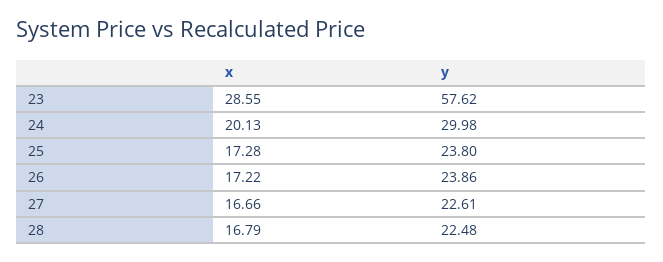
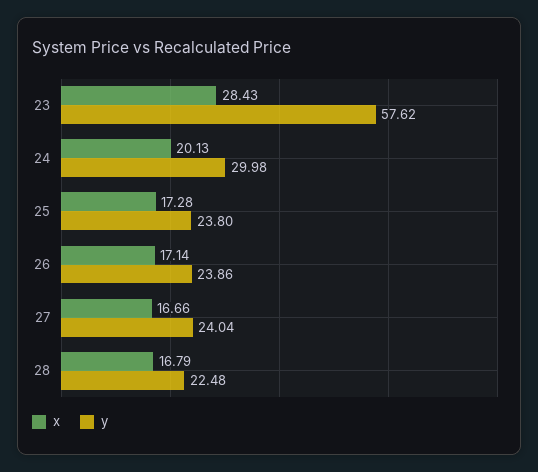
x, 23: 28.55 -> 28.43
x, 26: 17.22 -> 17.14
y, 27: 22.61 -> 24.04

